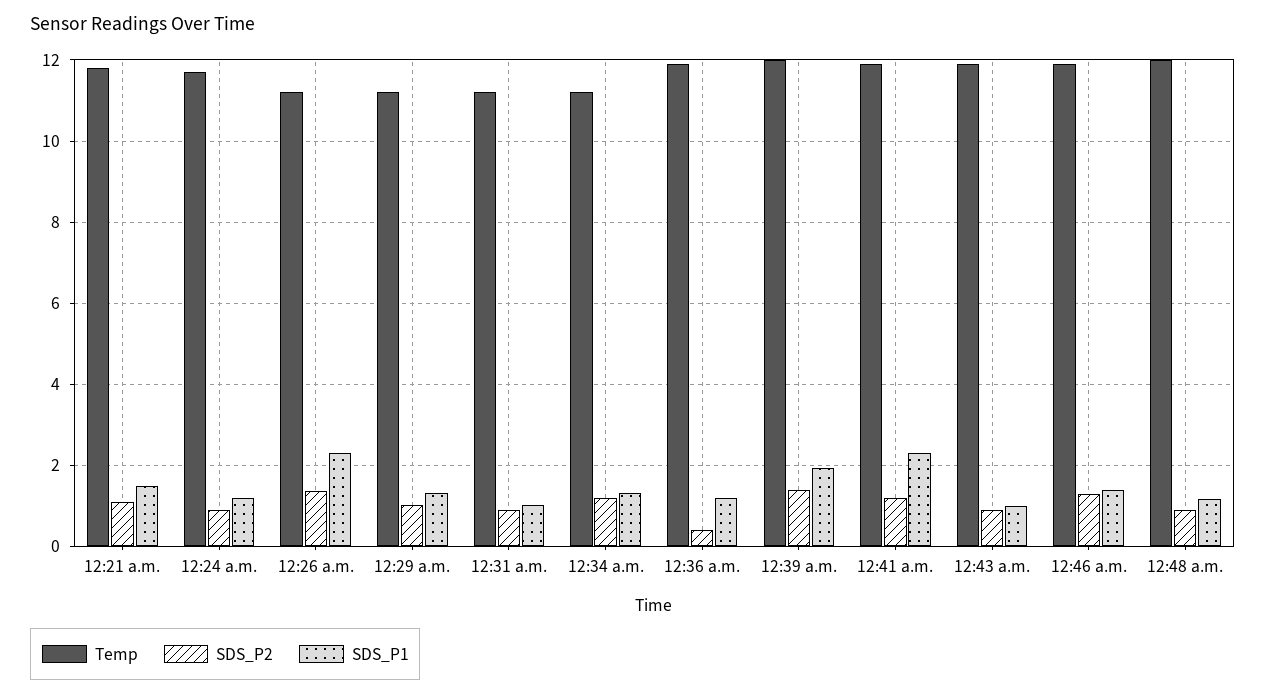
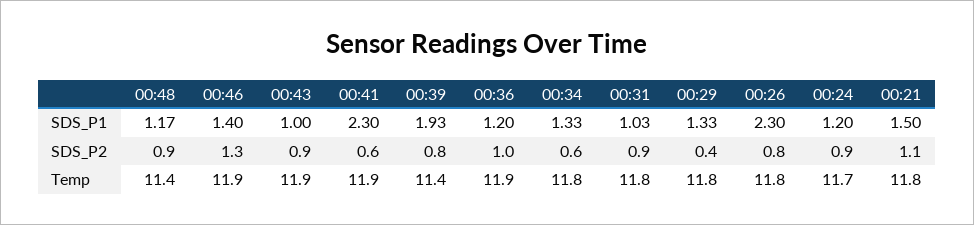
Temp, 12:26 a.m.: 11.2 -> 11.8
SDS_P2, 12:26 a.m.: 1.4 -> 0.8
Temp, 12:29 a.m.: 11.2 -> 11.8
SDS_P2, 12:29 a.m.: 1 -> 0.4
Temp, 12:31 a.m.: 11.2 -> 11.8
Temp, 12:34 a.m.: 11.2 -> 11.8
SDS_P2, 12:34 a.m.: 1.2 -> 0.6
SDS_P2, 12:36 a.m.: 0.4 -> 1
Temp, 12:39 a.m.: 12 -> 11.4
SDS_P2, 12:39 a.m.: 1.4 -> 0.8
SDS_P2, 12:41 a.m.: 1.2 -> 0.6
Temp, 12:48 a.m.: 12 -> 11.4

